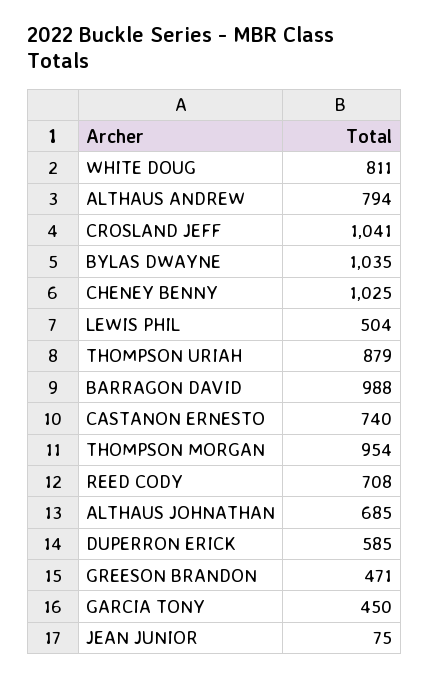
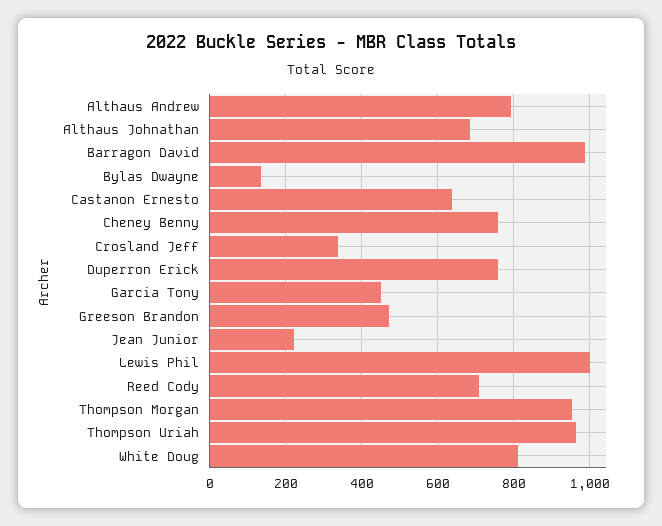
CROSLAND JEFF: 1041 -> 340
BYLAS DWAYNE: 1035 -> 140
CHENEY BENNY: 1025 -> 760
LEWIS PHIL: 504 -> 1000
THOMPSON URIAH: 879 -> 960
CASTANON ERNESTO: 740 -> 640
DUPERRON ERICK: 585 -> 760
JEAN JUNIOR: 75 -> 220

